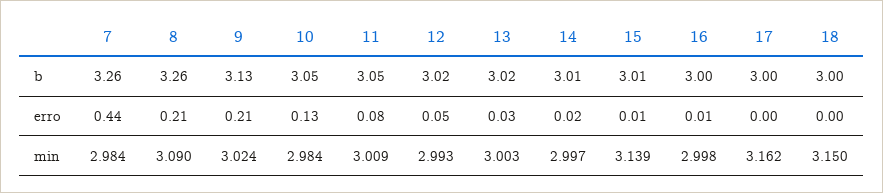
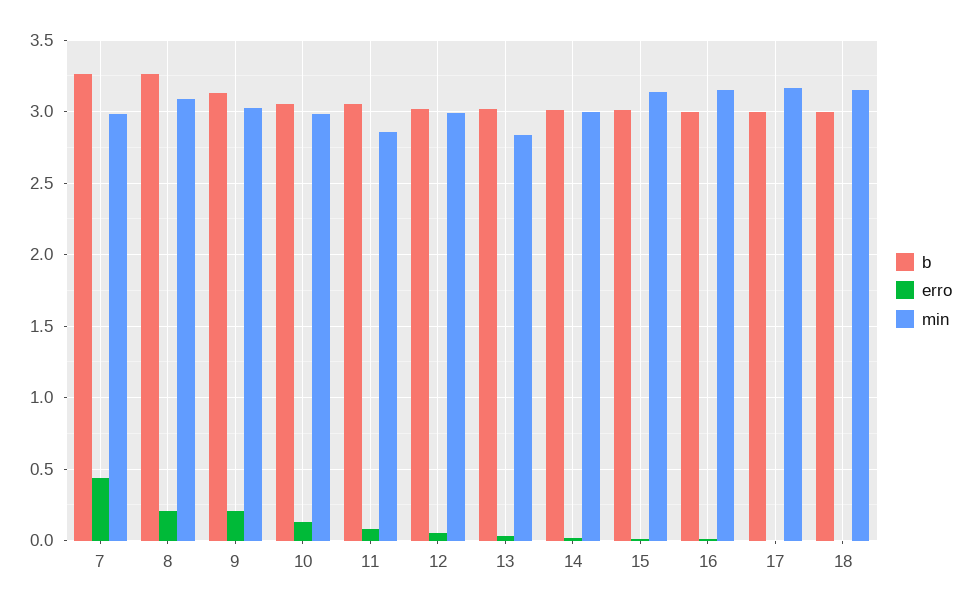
min, 11: 3.009 -> 2.85
min, 13: 3.003 -> 2.85
min, 16: 2.998 -> 3.15

